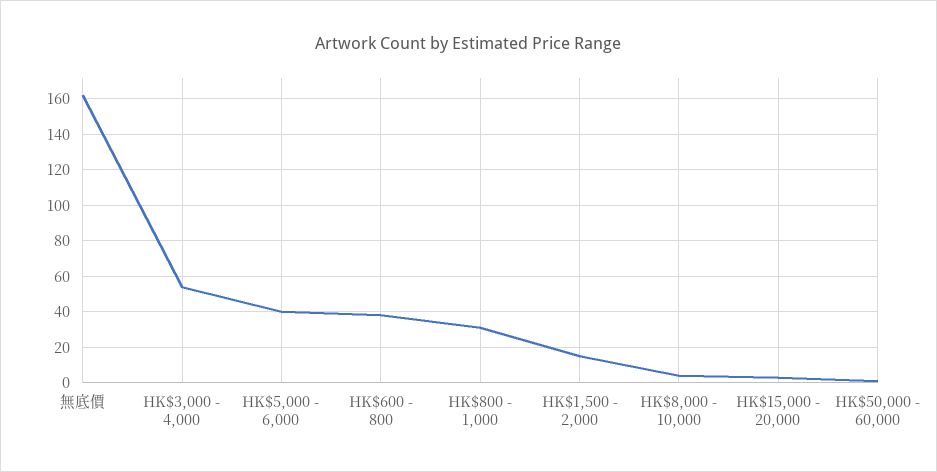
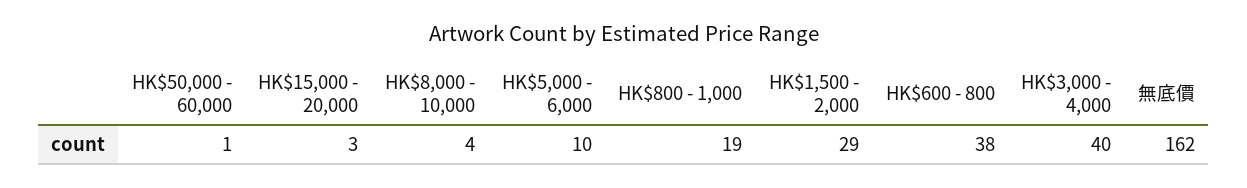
HK$3,000 - 4,000: 55 -> 40
HK$5,000 - 6,000: 40 -> 10
HK$800 - 1,000: 30 -> 19
HK$1,500 - 2,000: 15 -> 29

